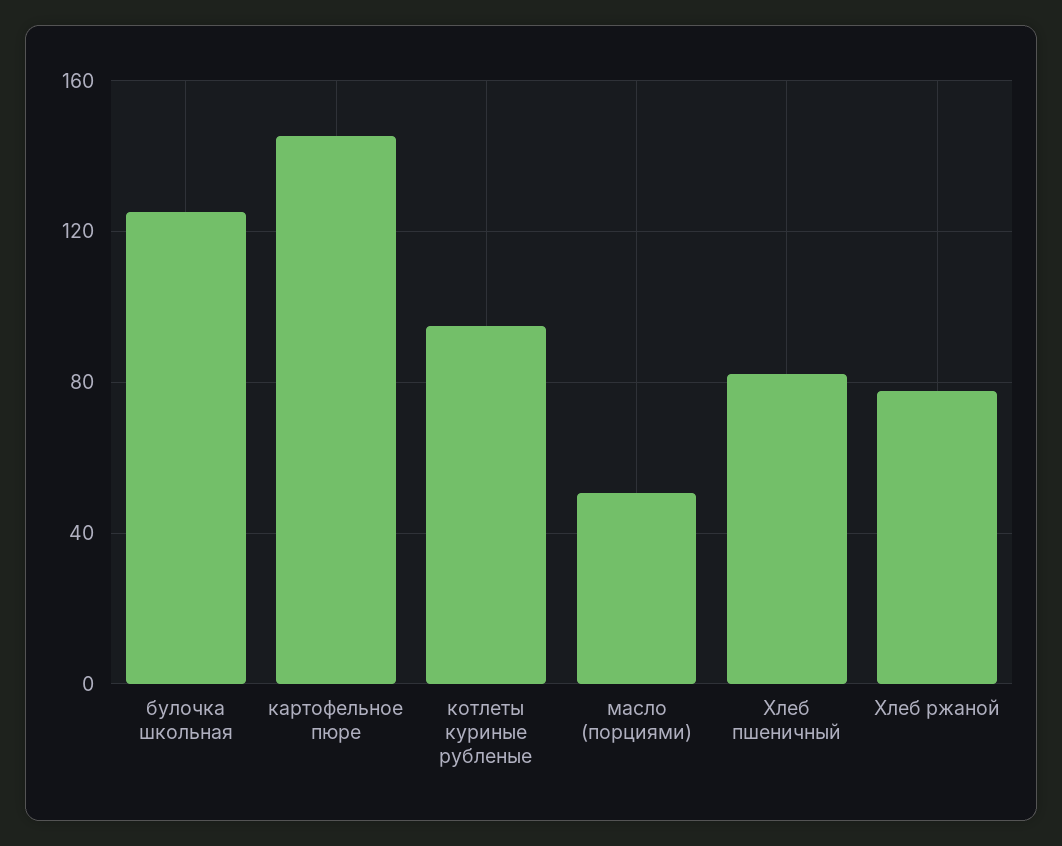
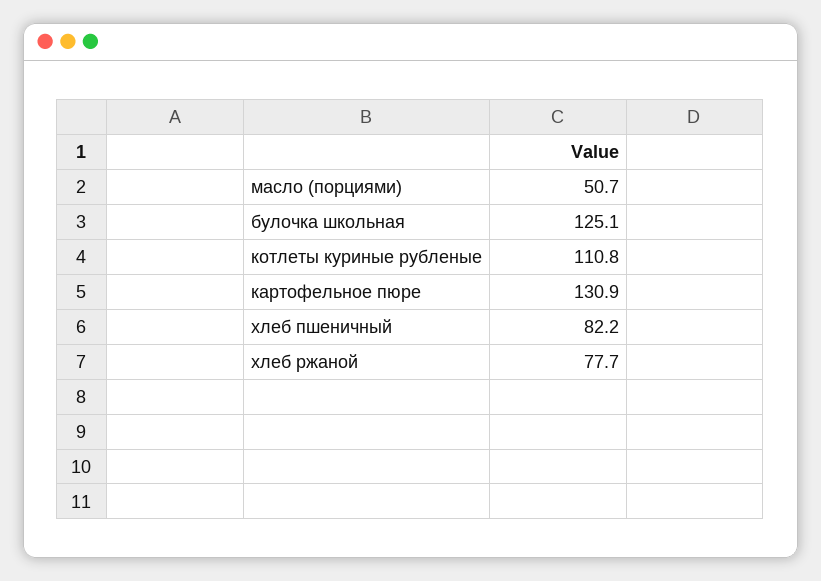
картофельное пюре: 145 -> 130.9
котлеты куриные рубленые: 95 -> 110.8

